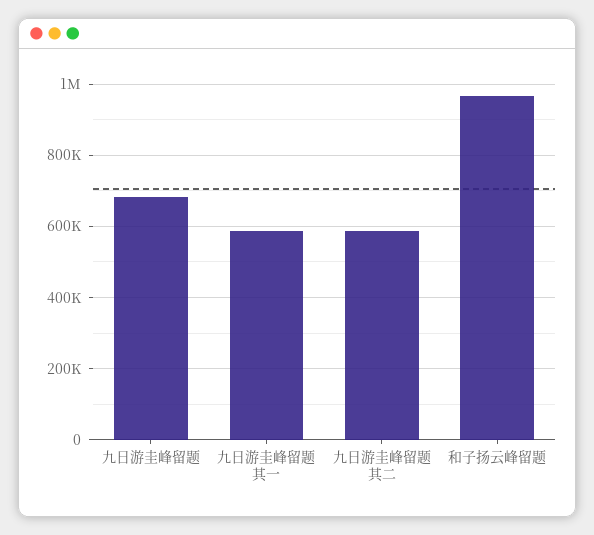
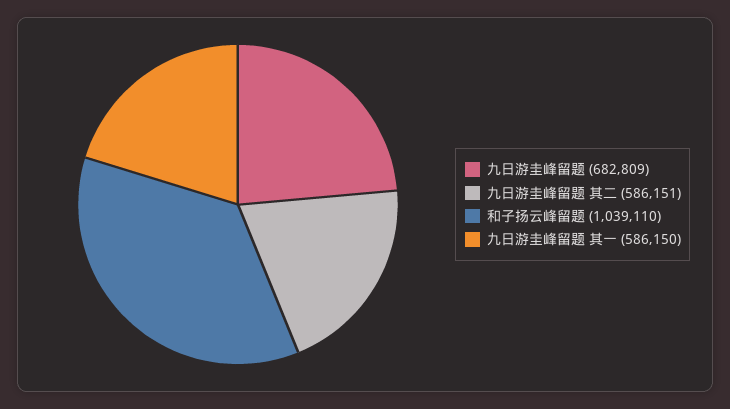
和子扬云峰留题: 960000 -> 1039110

